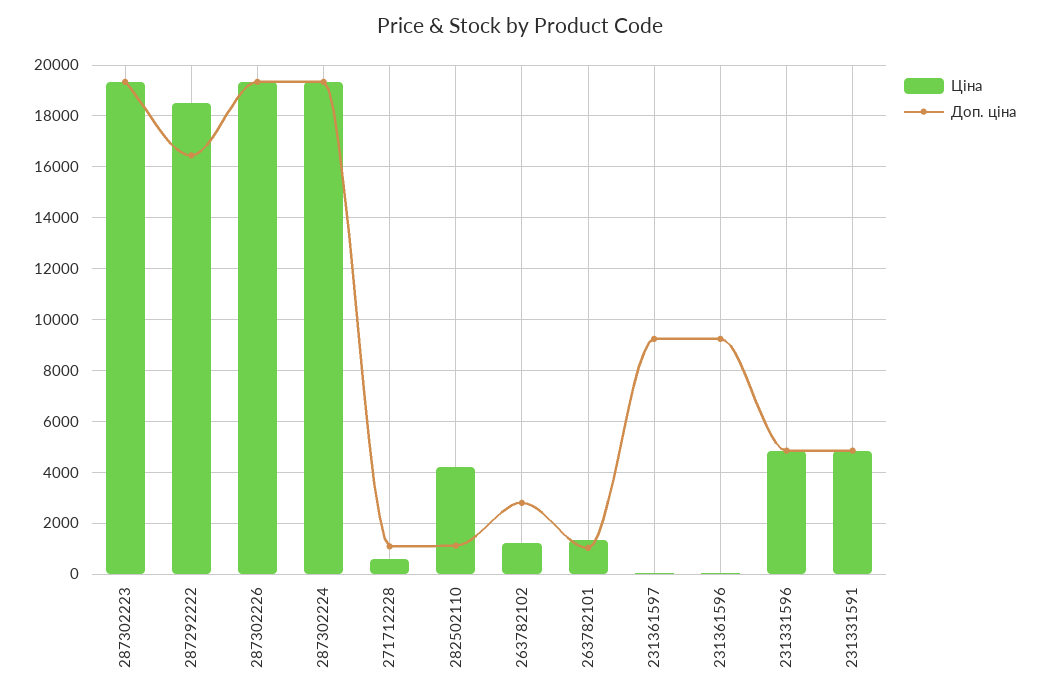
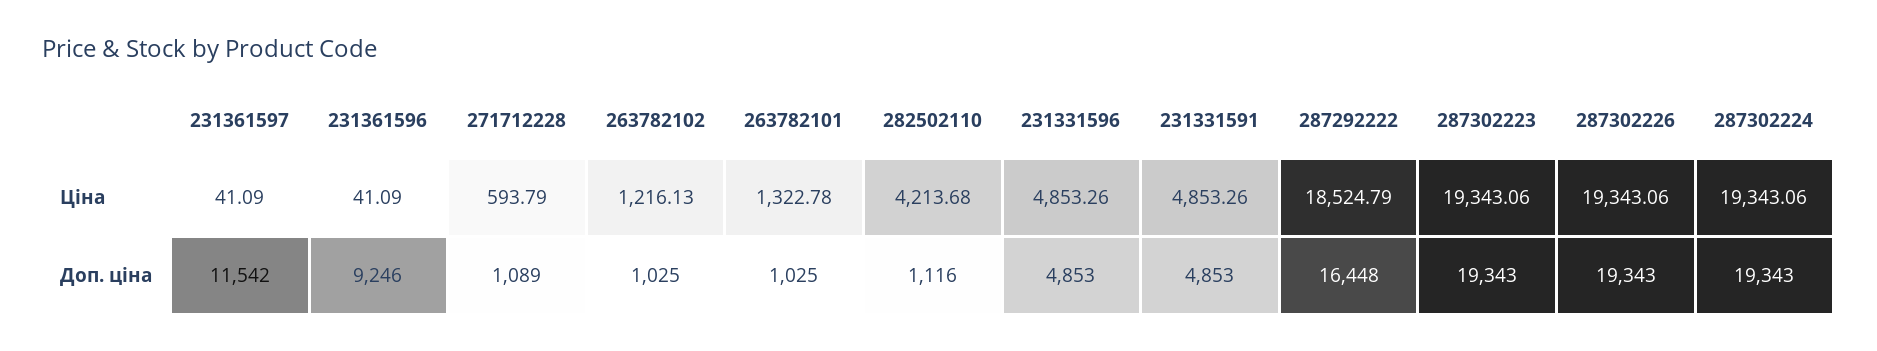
Доп. ціна, 263782102: 2750 -> 1025
Доп. ціна, 231361597: 9250 -> 11542

